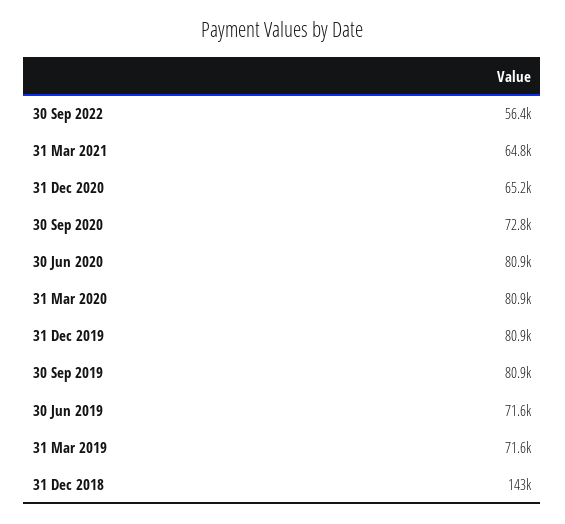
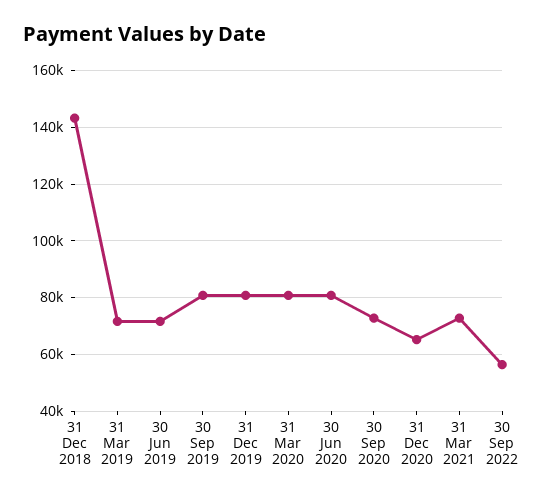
31 Mar 2021: 64800 -> 72500

